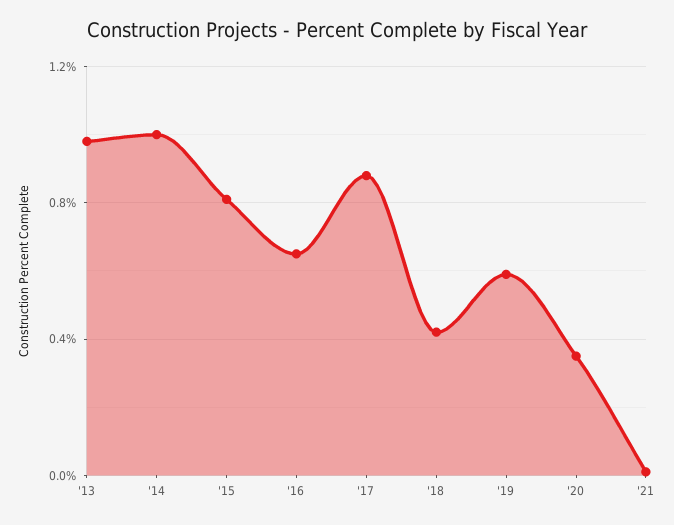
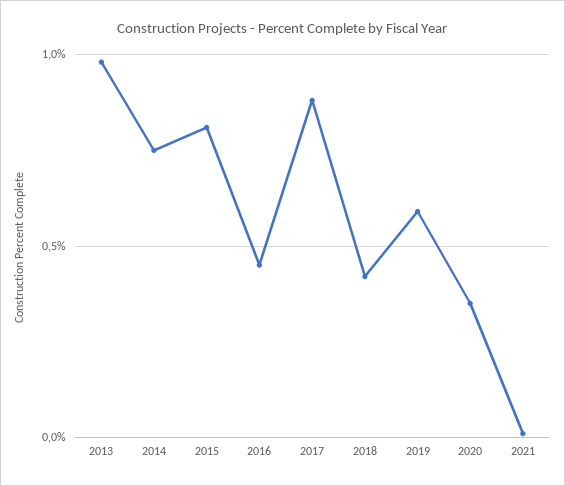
'14: 1 -> 0.75
'16: 0.65 -> 0.45

